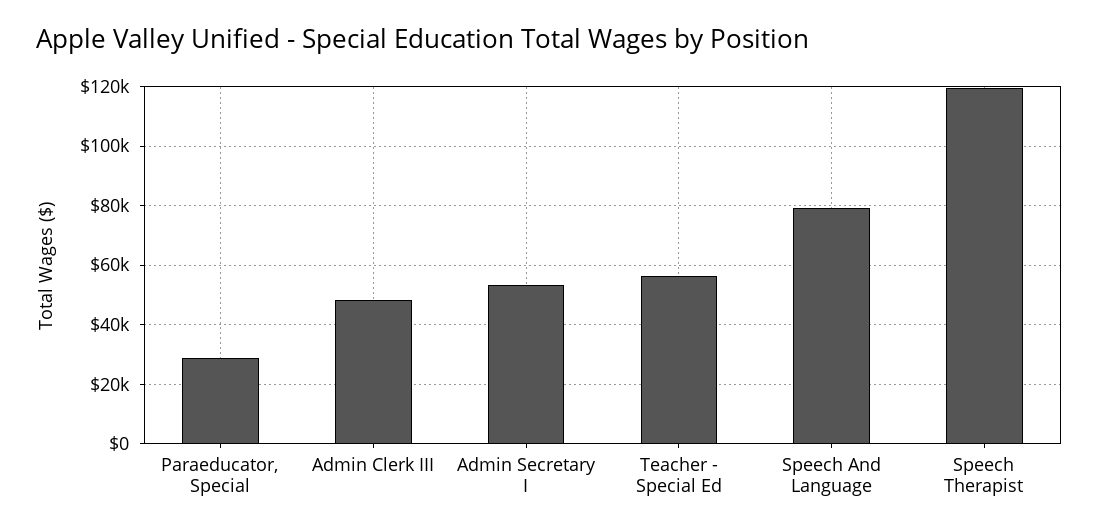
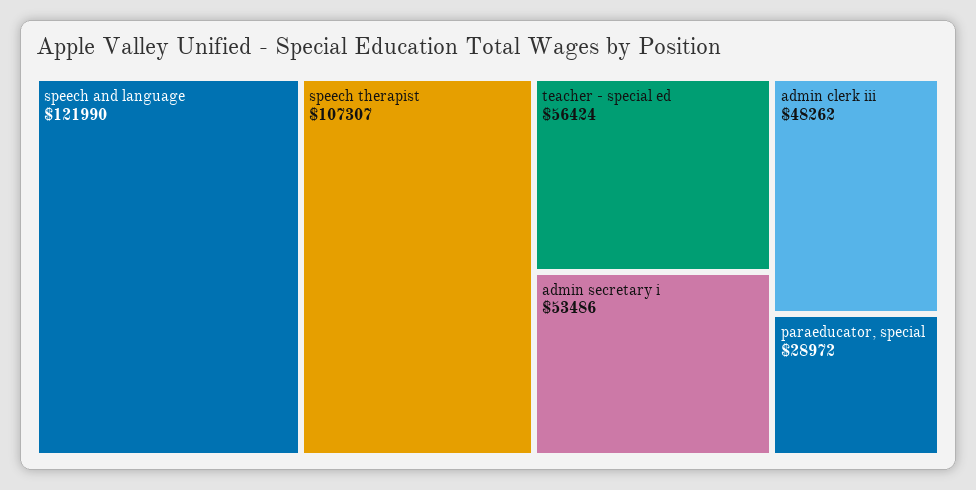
Speech And Language: 80000 -> 121990
Speech Therapist: 120000 -> 107307

